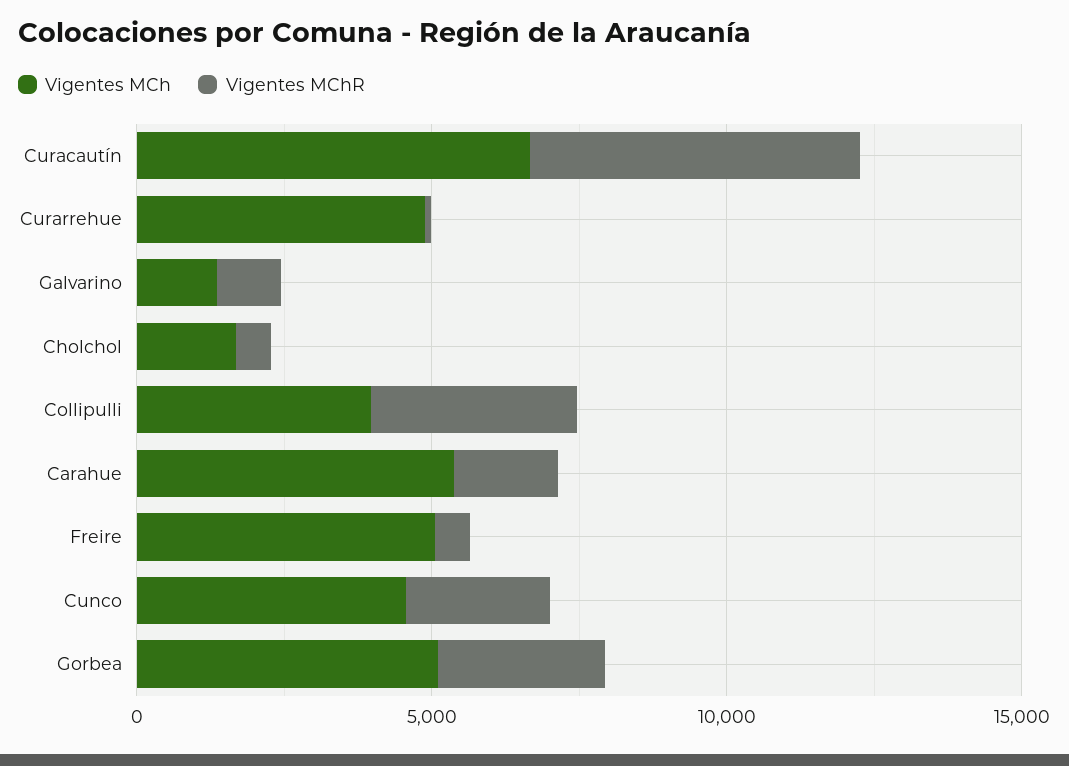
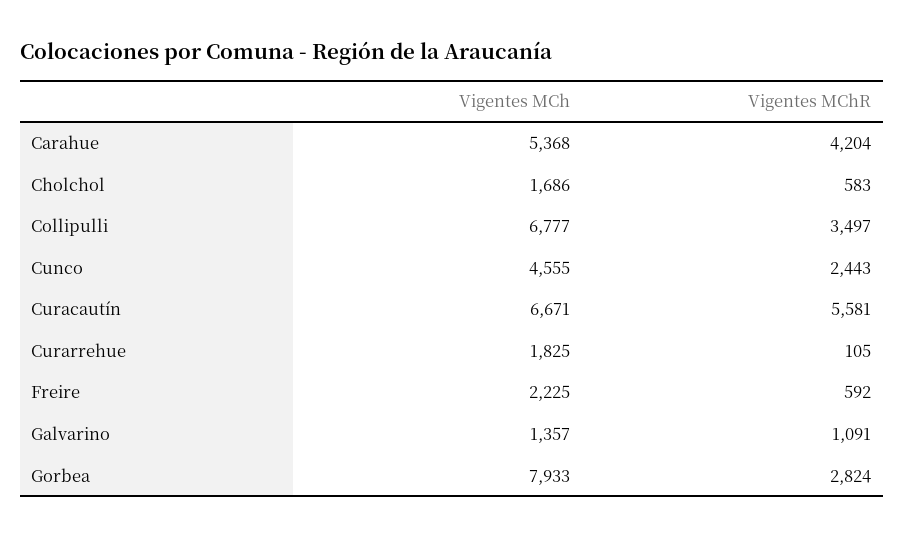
Vigentes MCh, Curarrehue: 5000 -> 1825
Vigentes MCh, Collipulli: 4000 -> 6777
Vigentes MChR, Carahue: 2000 -> 4204
Vigentes MCh, Freire: 5000 -> 2225
Vigentes MCh, Gorbea: 5000 -> 7933

